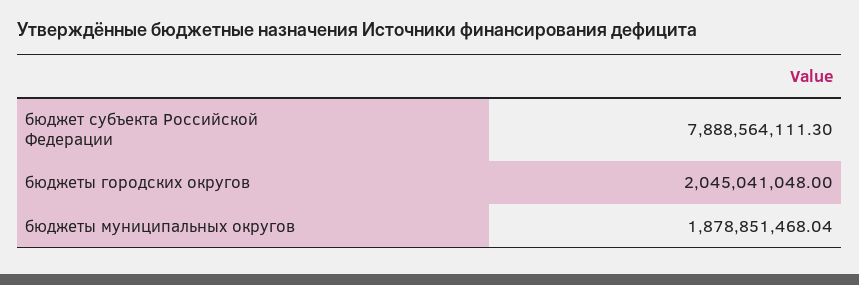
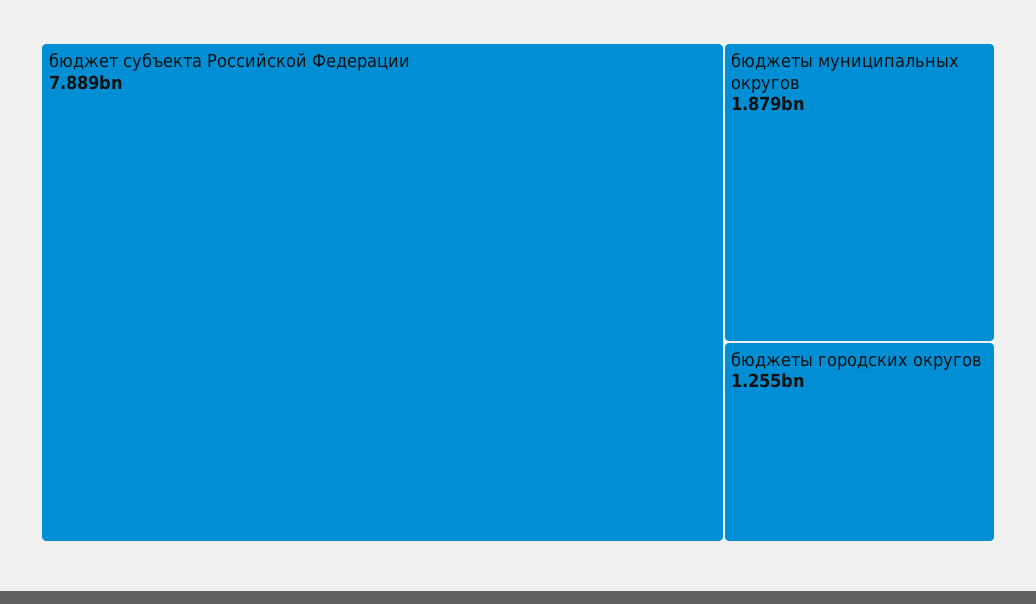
бюджеты городских округов: 2045041048 -> 1255000000

